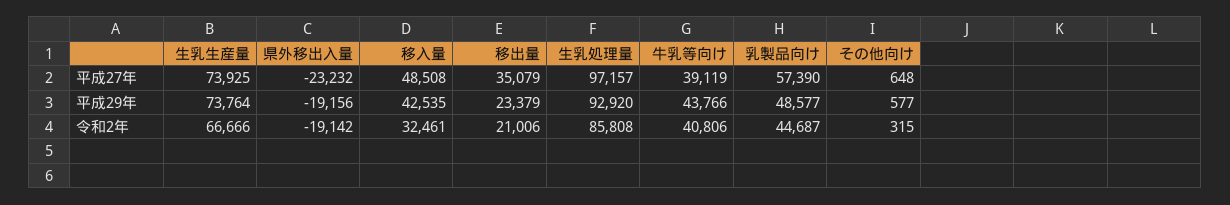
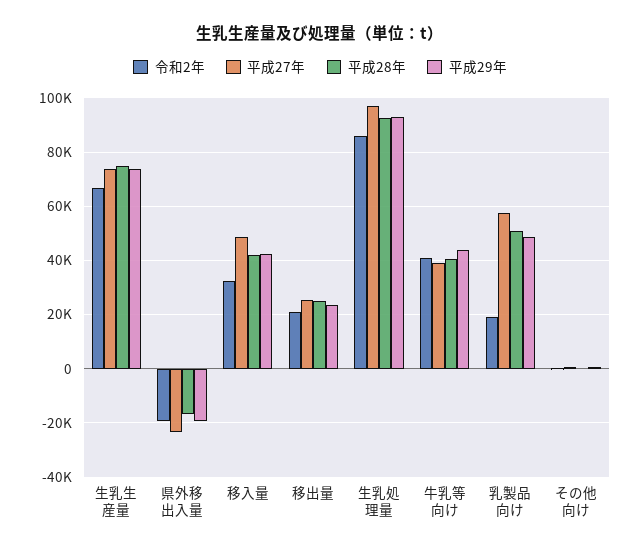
平成27年, 移出量: 35079 -> 25000
令和2年, 乳製品向け: 44687 -> 20000
平成28年, 生乳生産量: none -> 75000
平成28年, 県外移出入量: none -> -17500
平成28年, 移入量: none -> 42500
平成28年, 移出量: none -> 25000
平成28年, 生乳処理量: none -> 92500
平成28年, 牛乳等向け: none -> 40000
平成28年, 乳製品向け: none -> 50000
平成28年, その他向け: none -> 0

